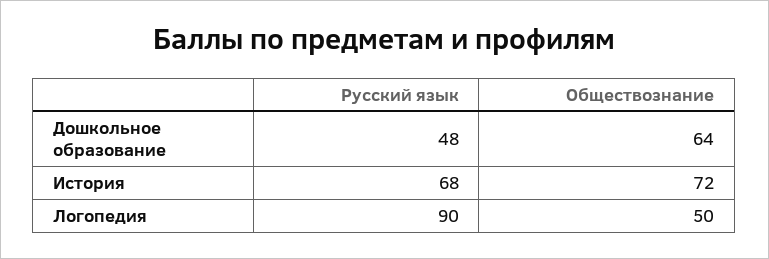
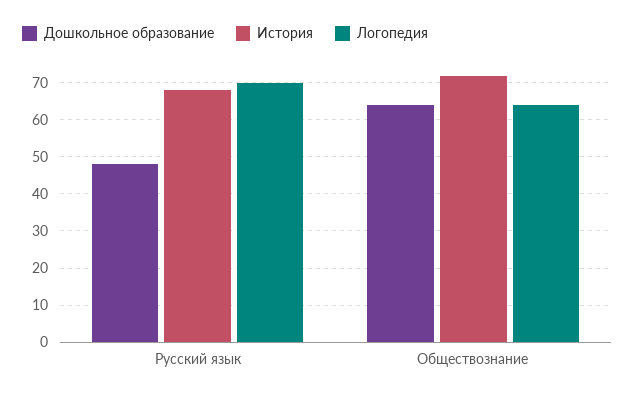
Логопедия, Русский язык: 90 -> 70
Логопедия, Обществознание: 50 -> 65

